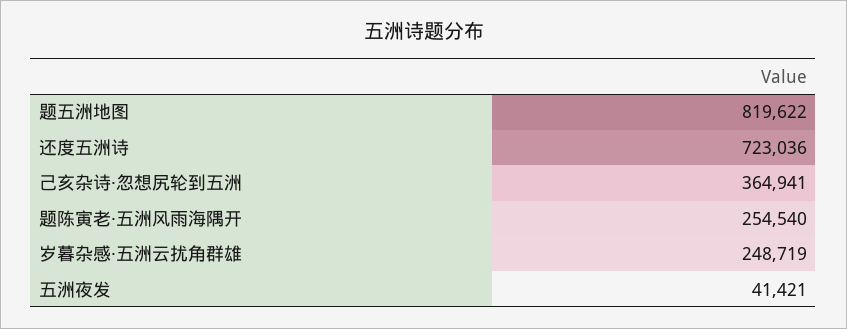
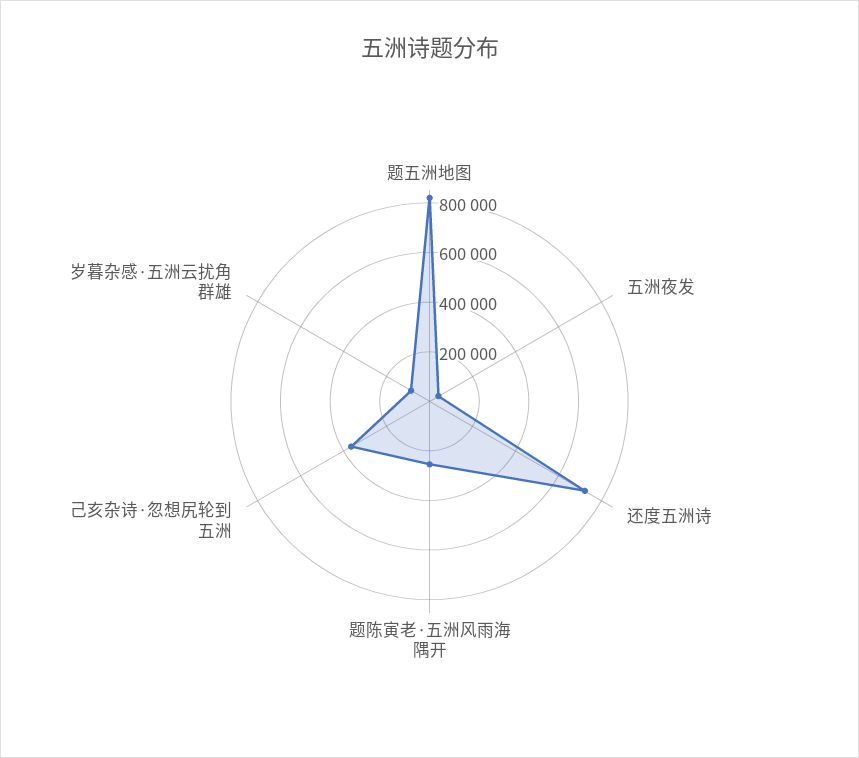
岁暮杂感·五洲云扰角群雄: 248719 -> 100000

